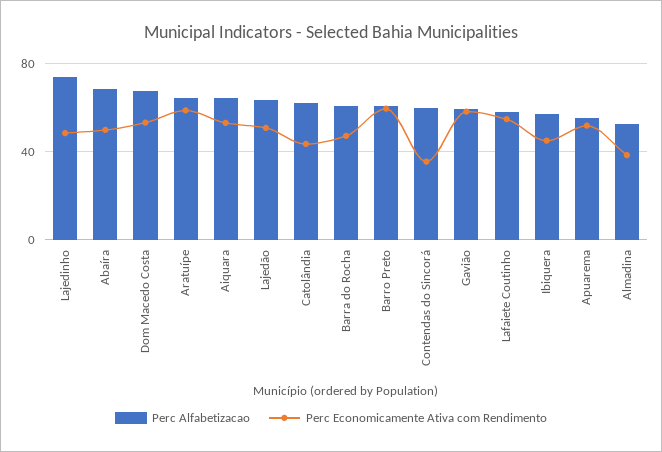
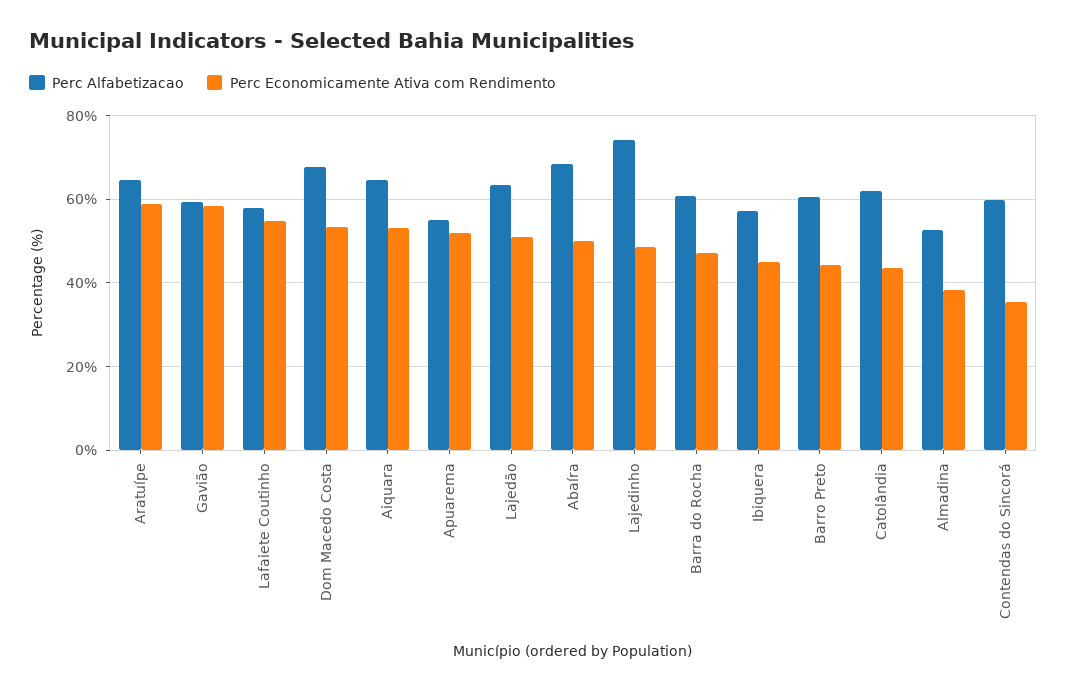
Perc Economicamente Ativa com Rendimento, Barro Preto: 60 -> 44

